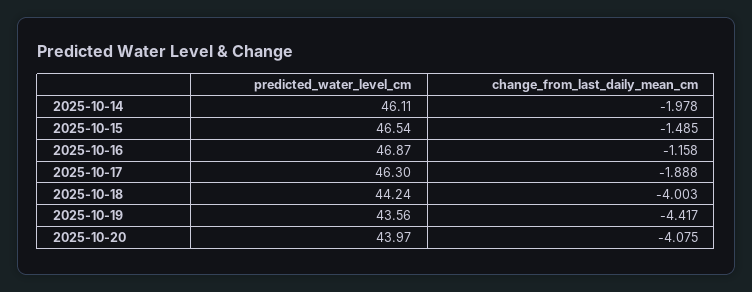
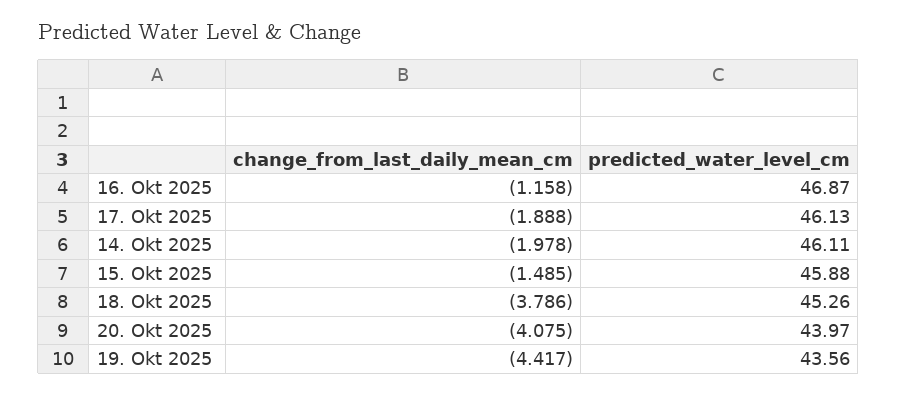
predicted_water_level_cm, 2025-10-15: 46.54 -> 45.88
predicted_water_level_cm, 2025-10-17: 46.3 -> 46.13
predicted_water_level_cm, 2025-10-18: 44.24 -> 45.26
change_from_last_daily_mean_cm, 2025-10-18: -4.003 -> -3.786

